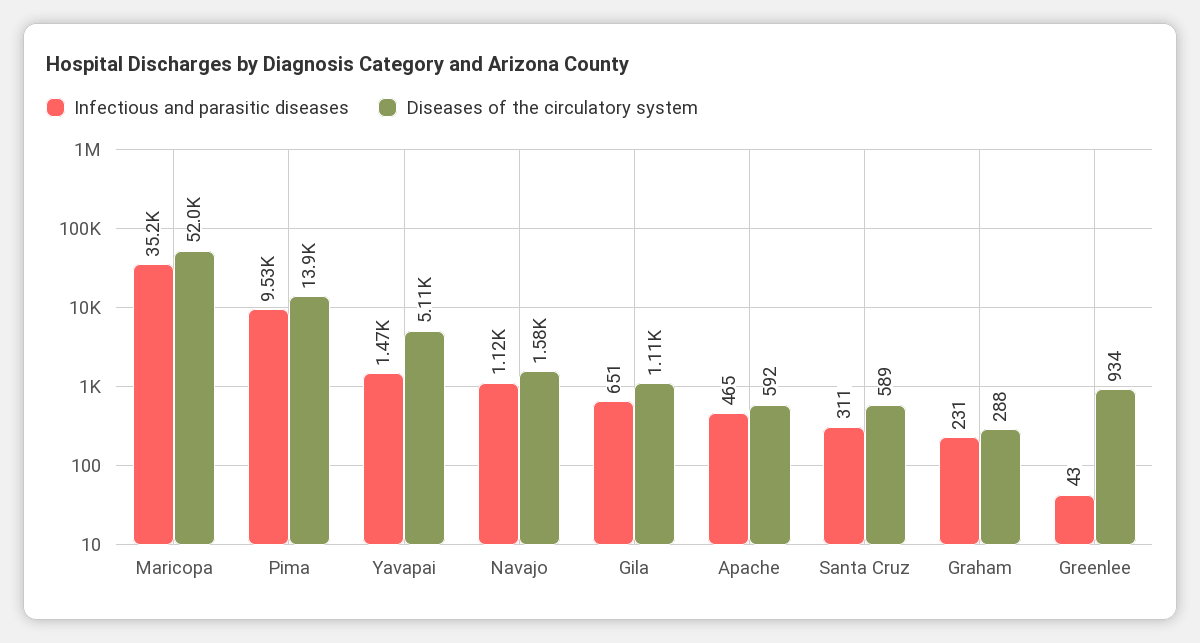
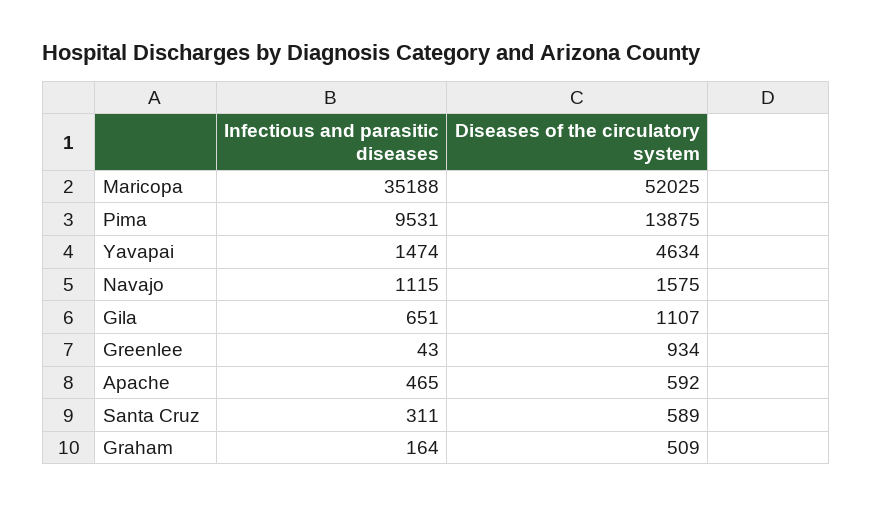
Diseases of the circulatory system, Yavapai: 5110 -> 4634
Infectious and parasitic diseases, Graham: 231 -> 164
Diseases of the circulatory system, Graham: 288 -> 509

